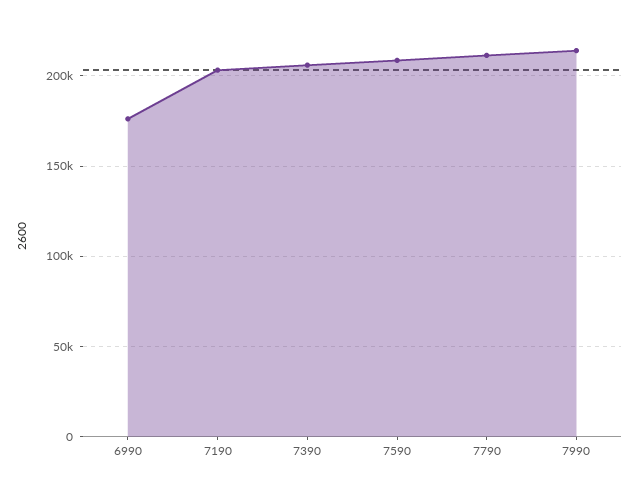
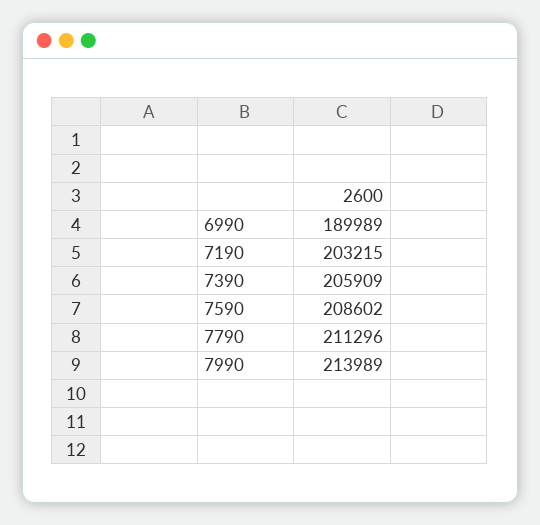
6990: 175000 -> 189989

